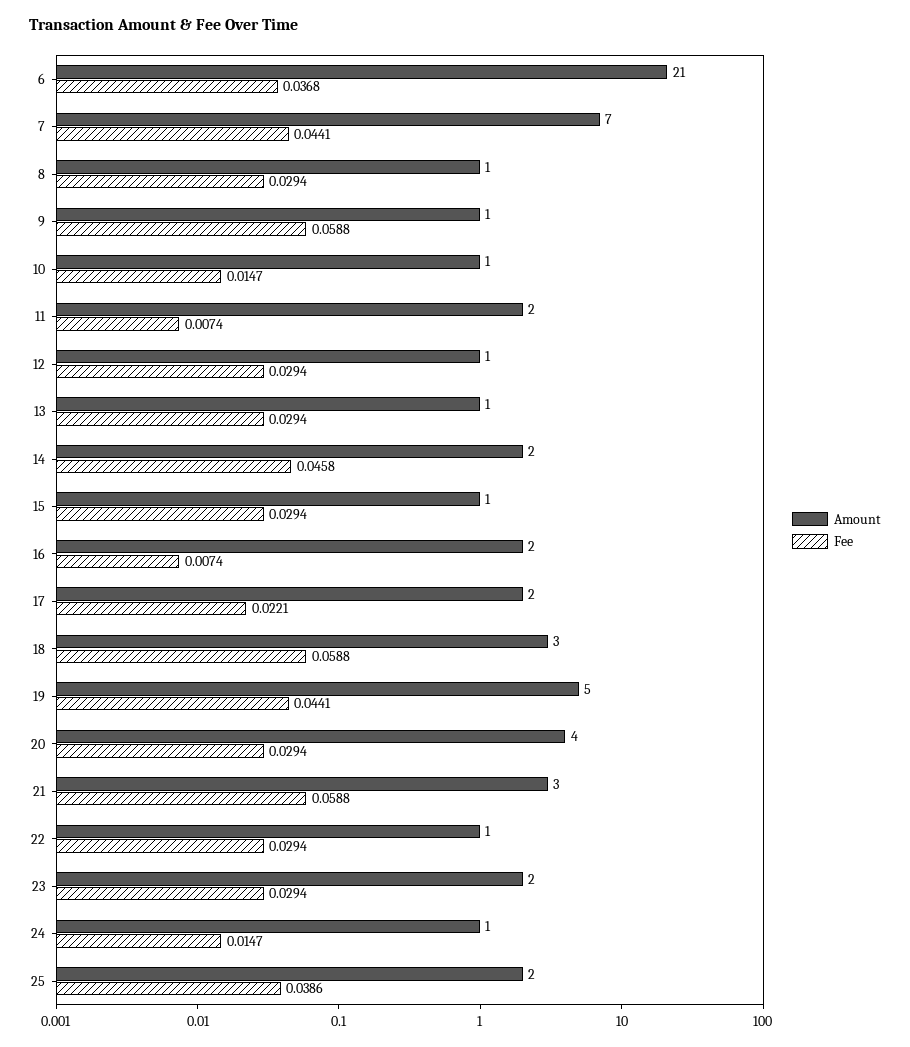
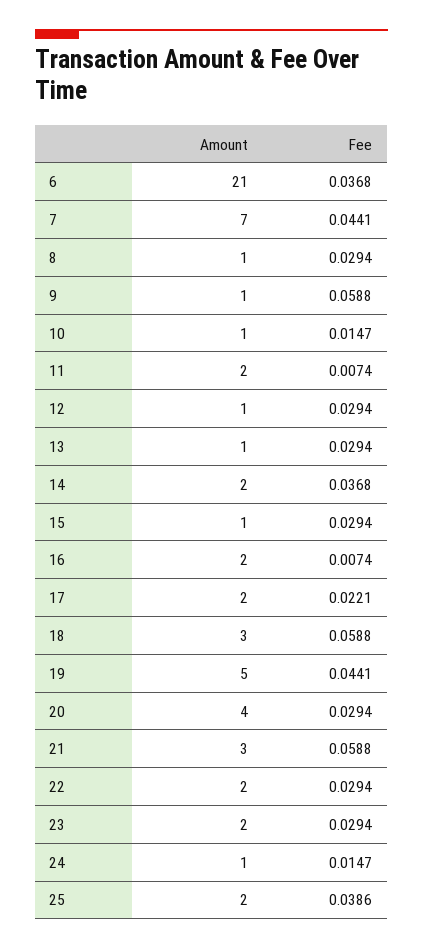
Fee, 14: 0.0458 -> 0.0368
Amount, 22: 1 -> 2

